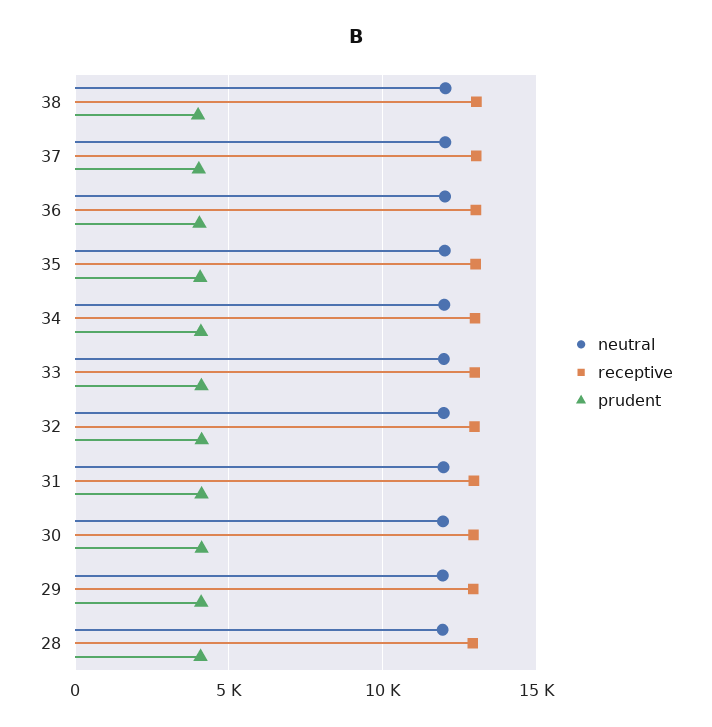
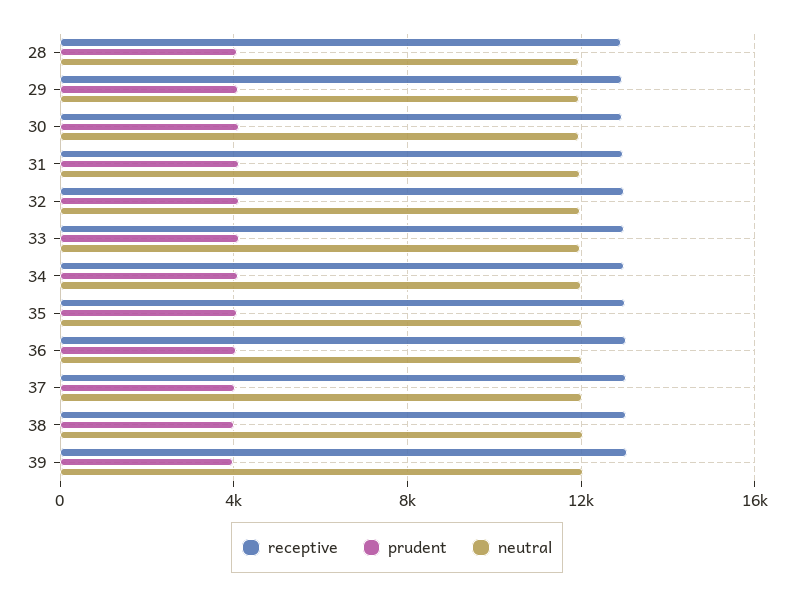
receptive, 39: none -> 13000
prudent, 39: none -> 4000
neutral, 39: none -> 12000

